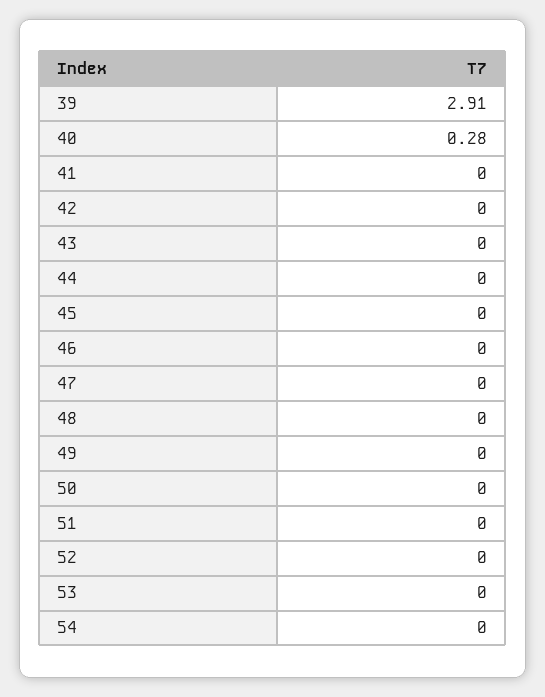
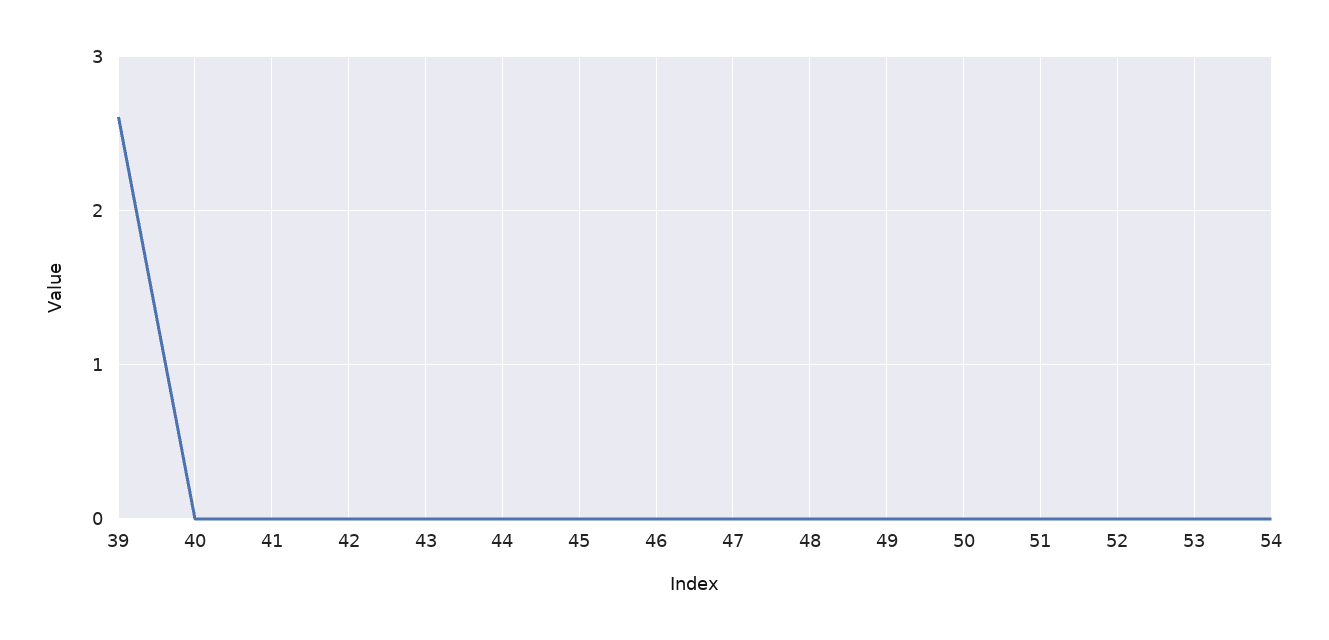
39: 2.91 -> 2.6
40: 0.28 -> 0

